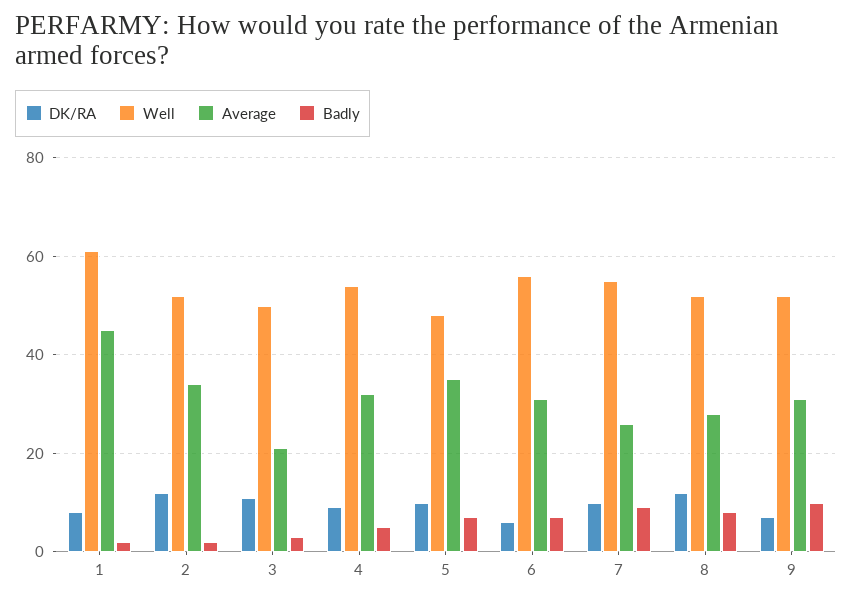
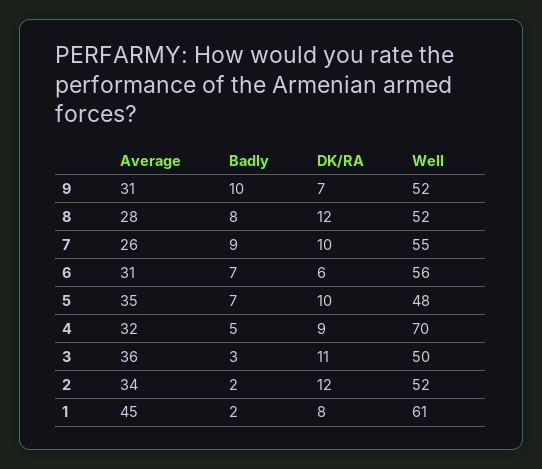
Average, 3: 20 -> 36
Well, 4: 55 -> 70

